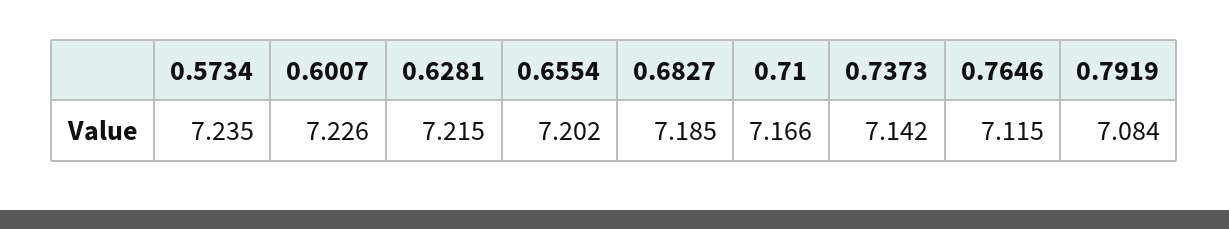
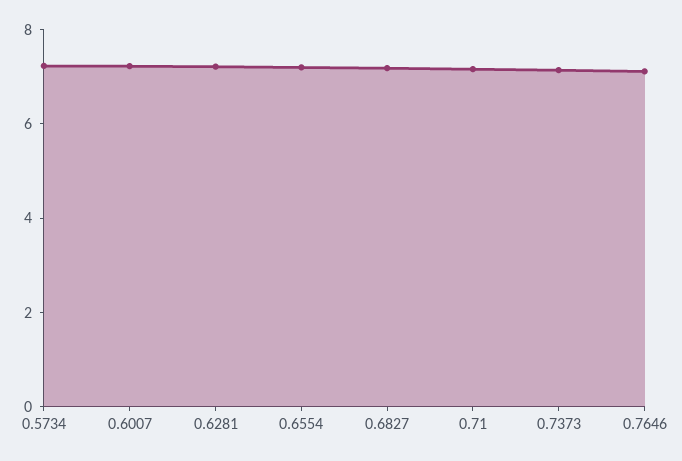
0.7919: 7.084 -> none

